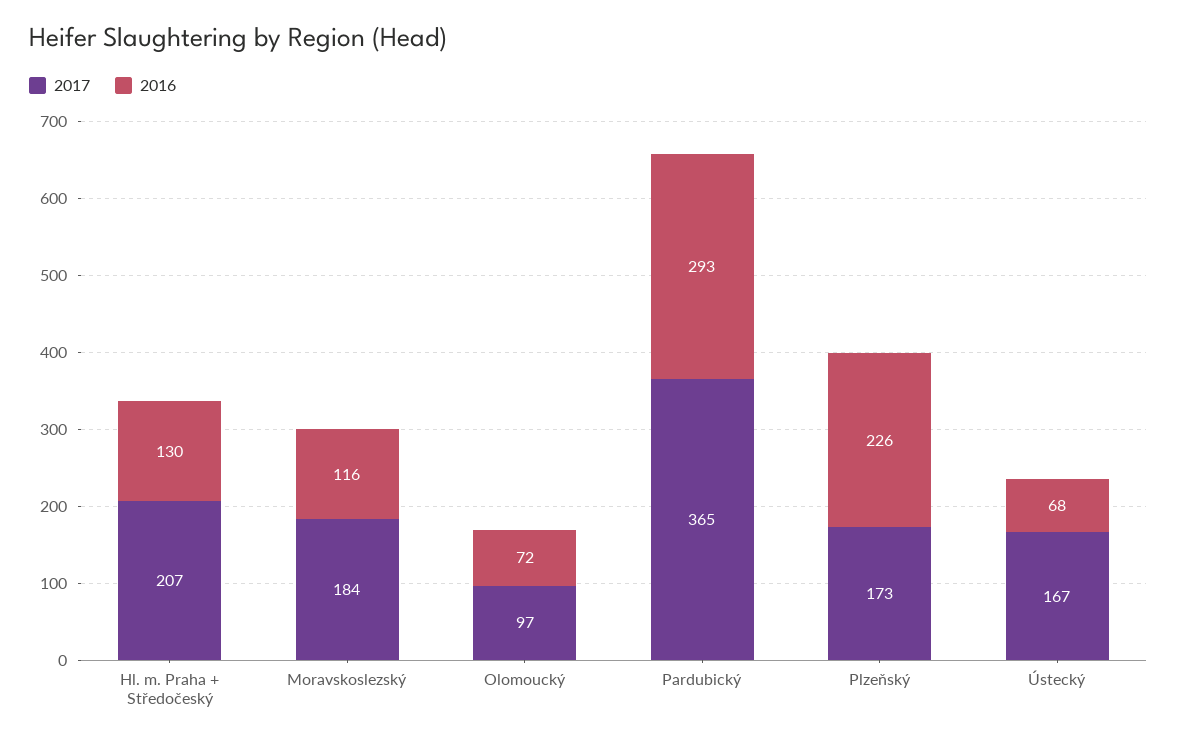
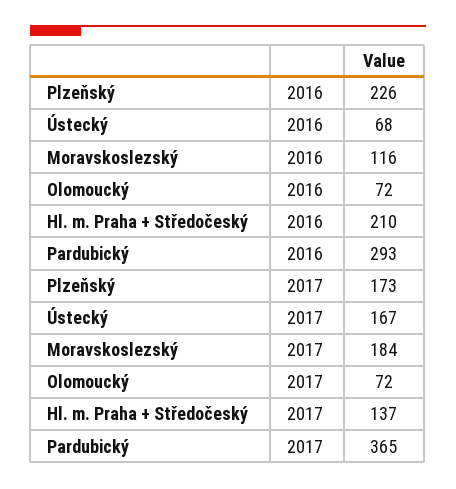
2017, Hl. m. Praha + Středočeský: 207 -> 137
2016, Hl. m. Praha + Středočeský: 130 -> 210
2017, Olomoucký: 97 -> 72

